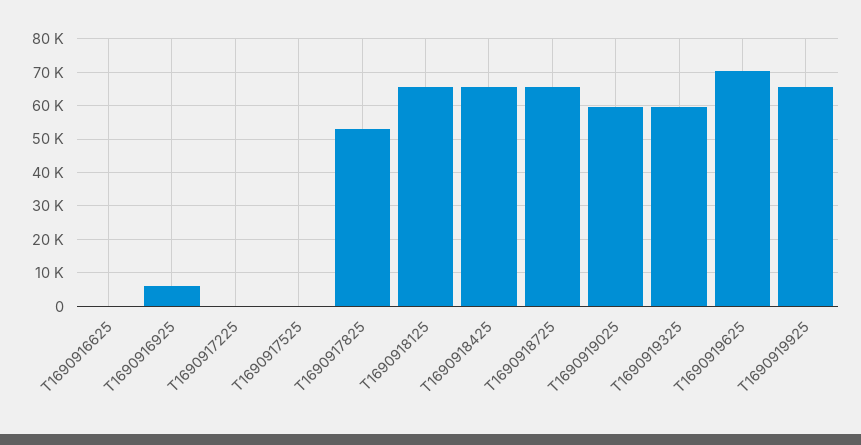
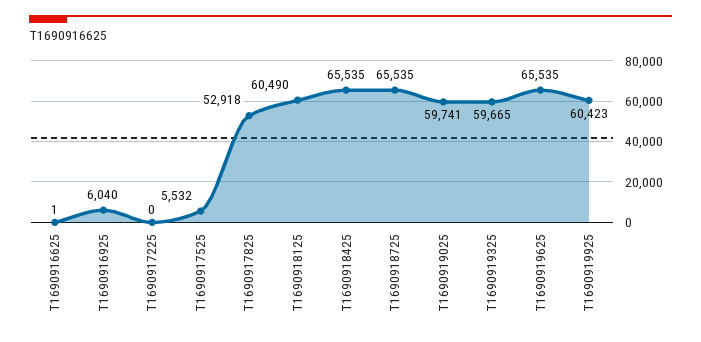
T1690917525: 0 -> 5532
T1690918125: 66000 -> 60490
T1690919625: 70000 -> 65535
T1690919925: 66000 -> 60423

